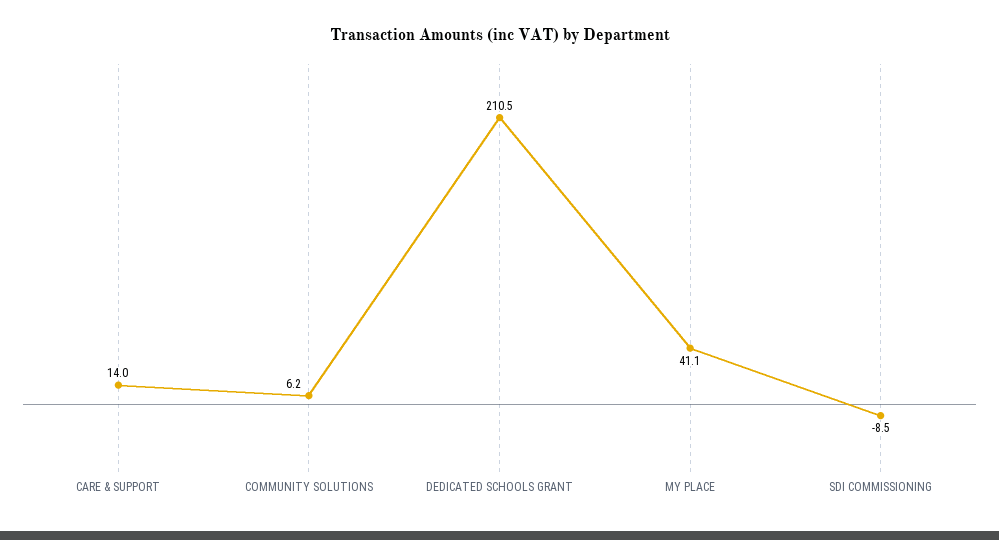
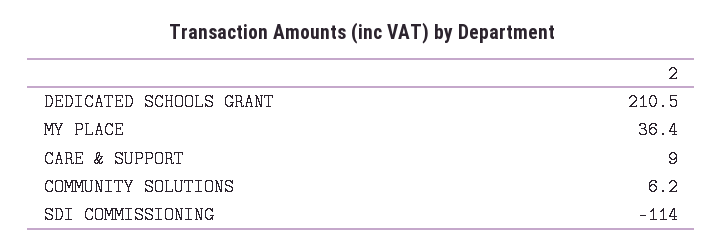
CARE & SUPPORT: 14 -> 9
MY PLACE: 41.1 -> 36.4
SDI COMMISSIONING: -8.5 -> -114

